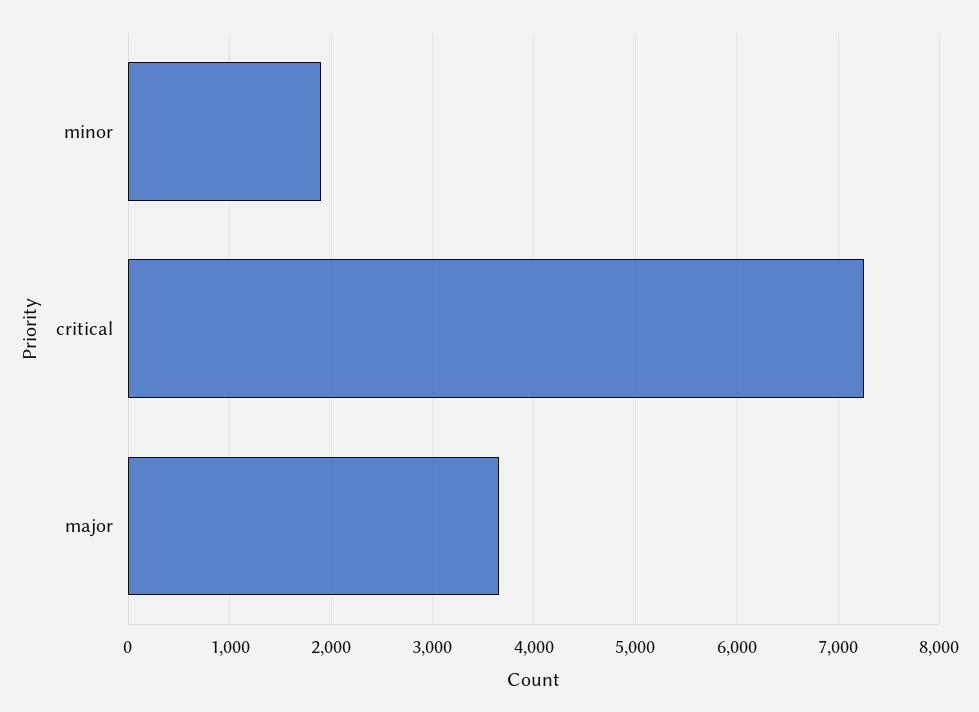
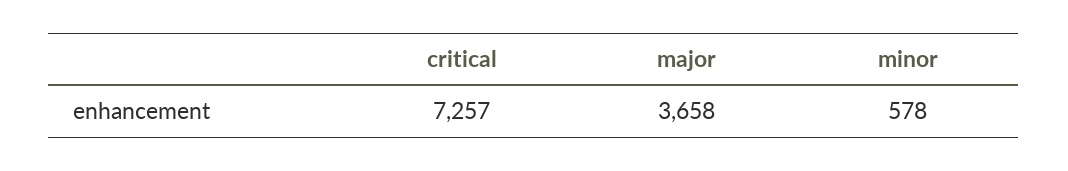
minor: 1900 -> 578

